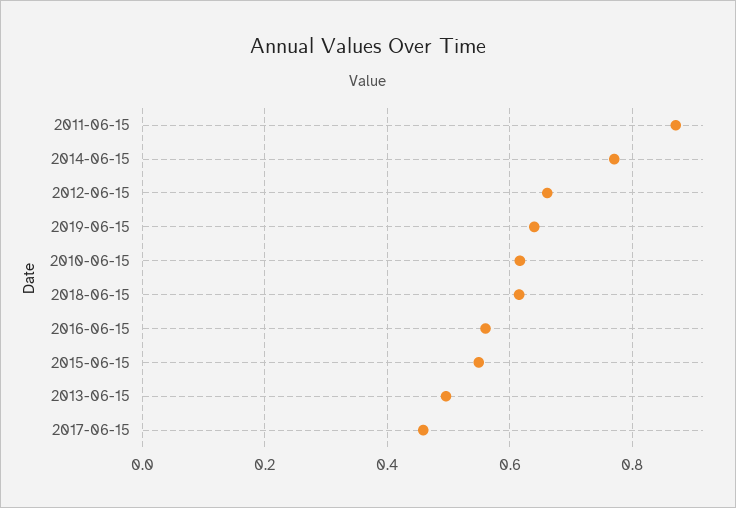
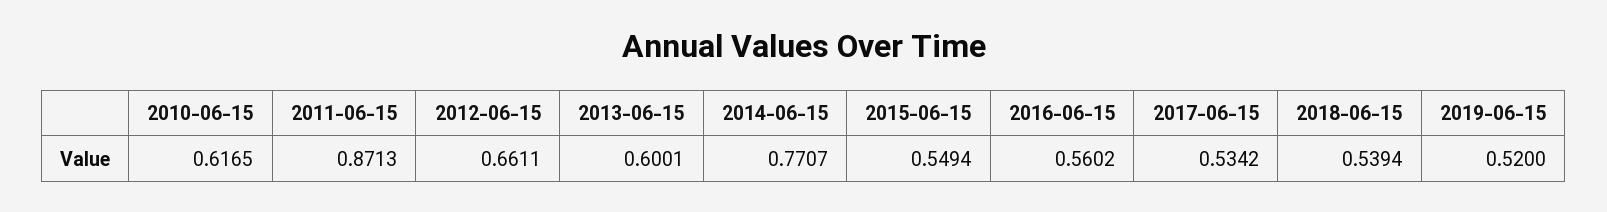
2019-06-15: 0.64 -> 0.52
2018-06-15: 0.62 -> 0.5394
2013-06-15: 0.5 -> 0.6001
2017-06-15: 0.46 -> 0.5342

